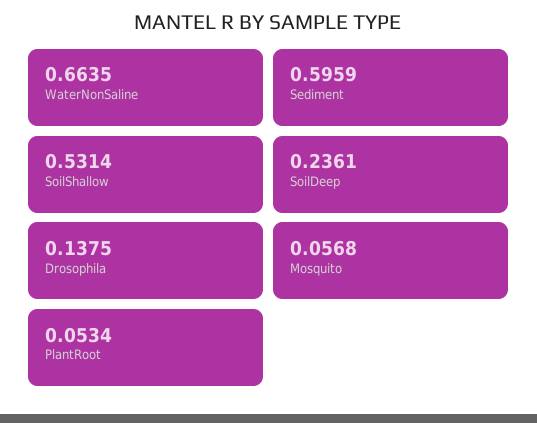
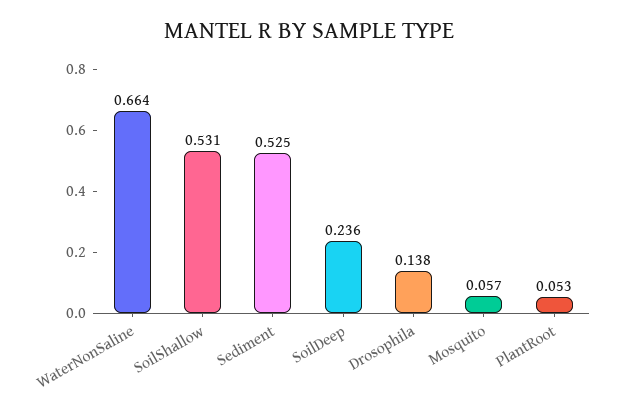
Sediment: 0.5959 -> 0.525

